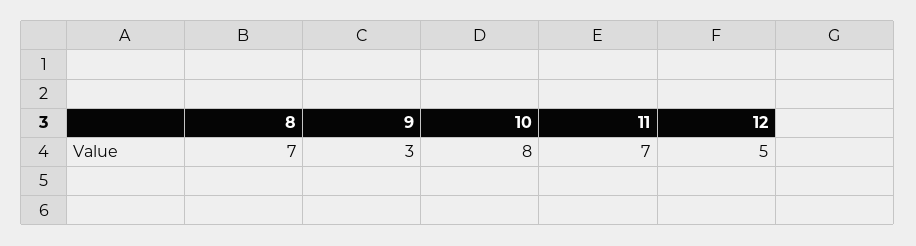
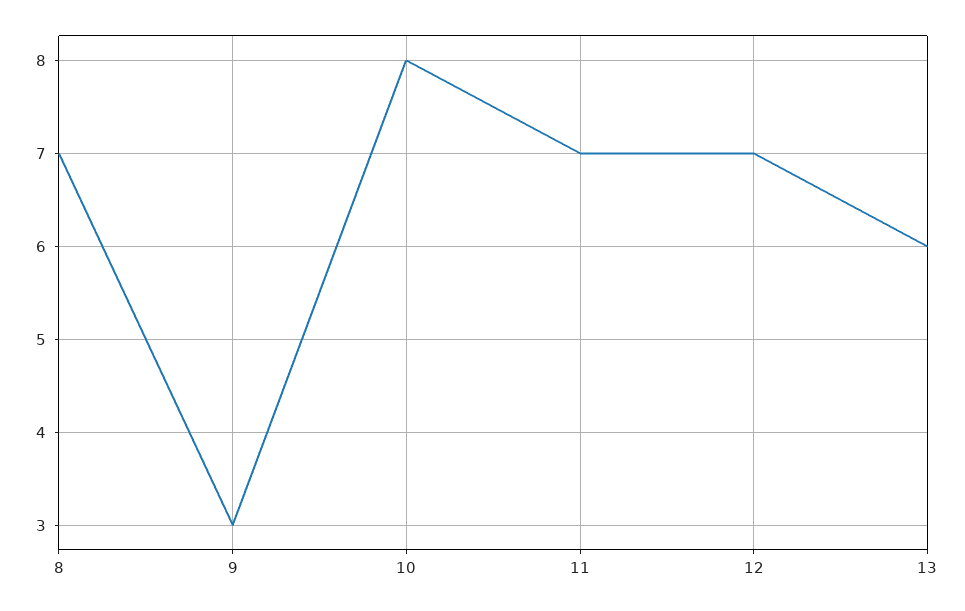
12: 5 -> 7
13: none -> 6

